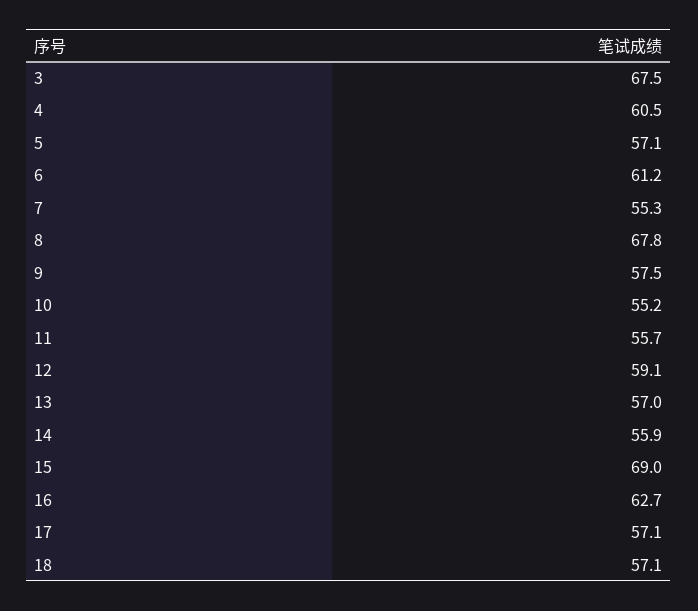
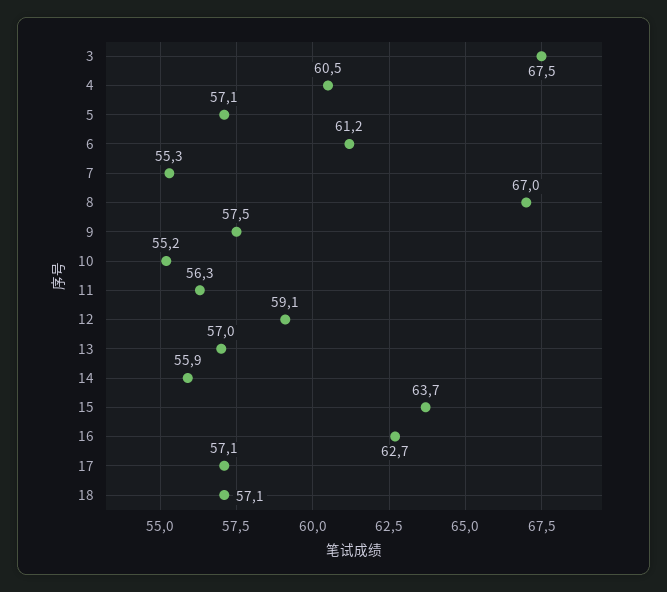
8: 67.8 -> 67
11: 55.7 -> 56.3
15: 69 -> 63.7

